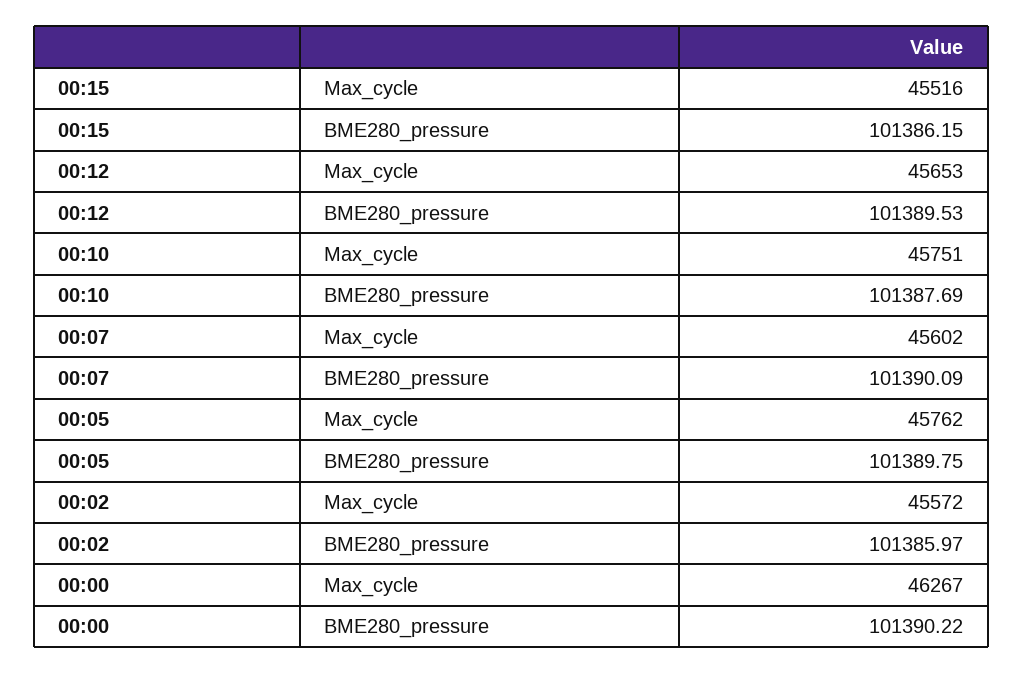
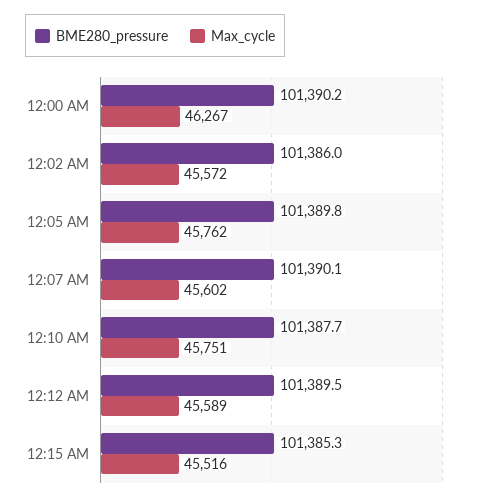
BME280_pressure, 00:15: 101386.15 -> 101385.3
Max_cycle, 00:12: 45653 -> 45589

